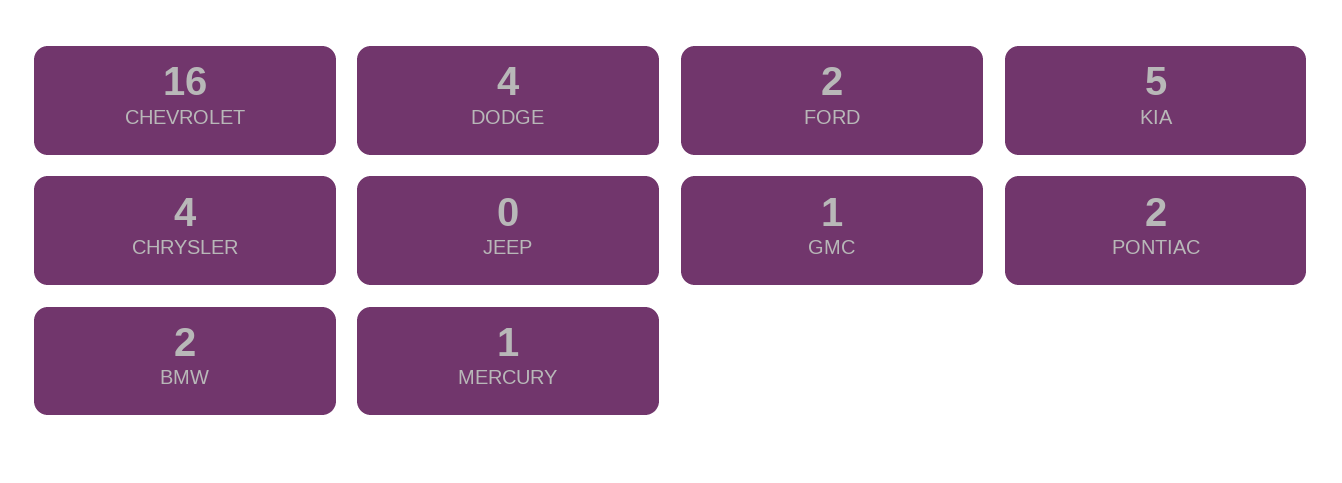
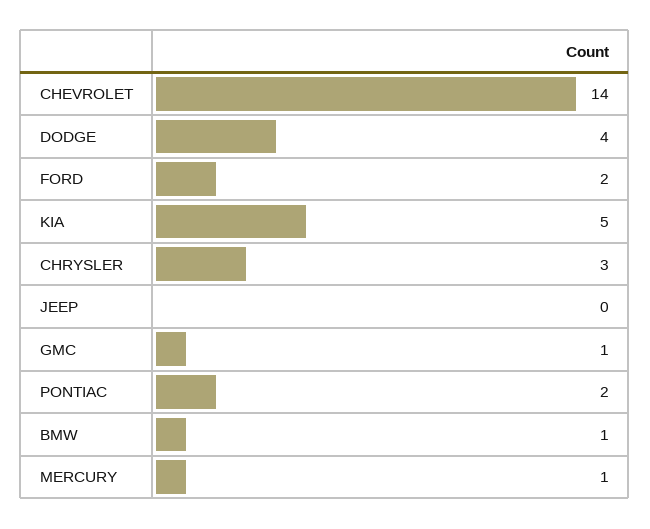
CHEVROLET: 16 -> 14
CHRYSLER: 4 -> 3
BMW: 2 -> 1

